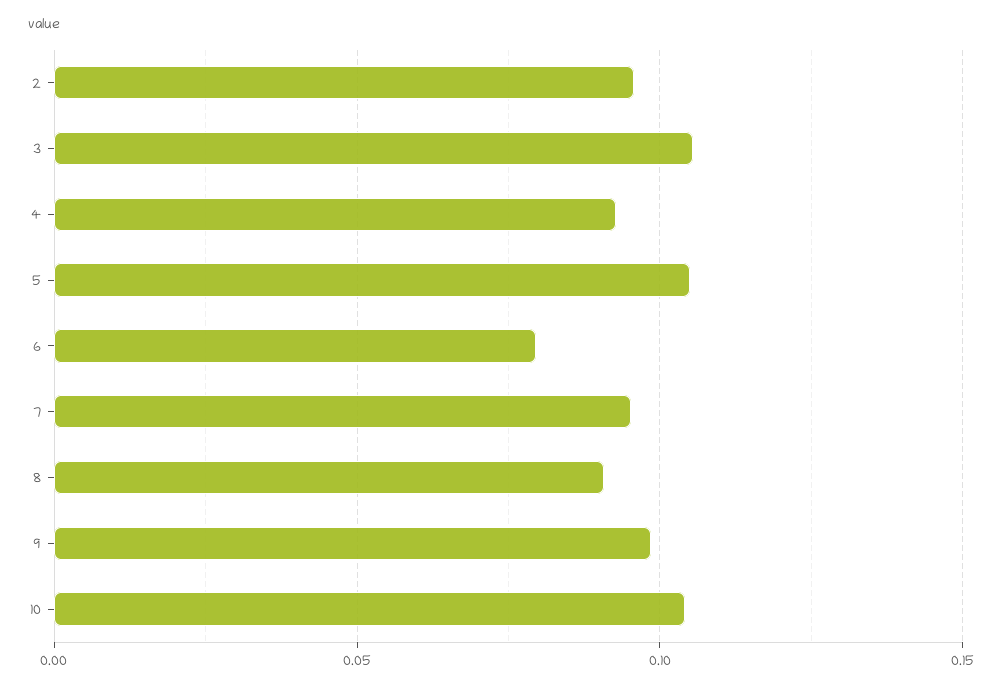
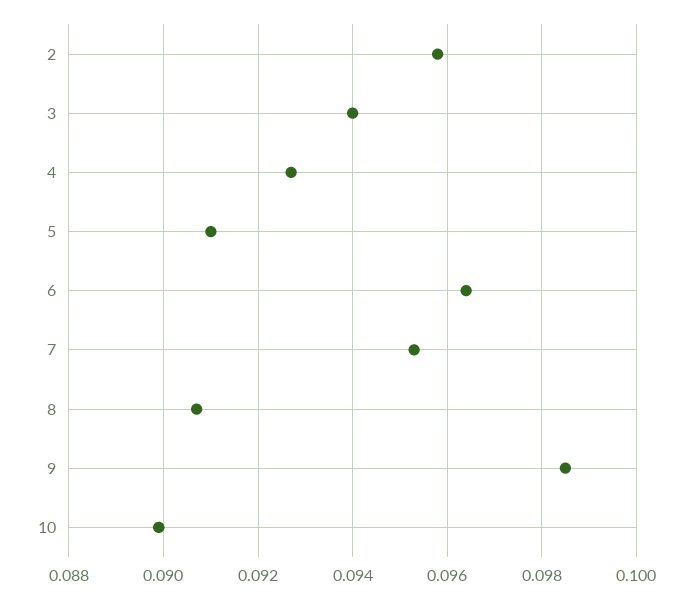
3: 0.105 -> 0.094
5: 0.105 -> 0.091
6: 0.08 -> 0.0965
10: 0.105 -> 0.09

